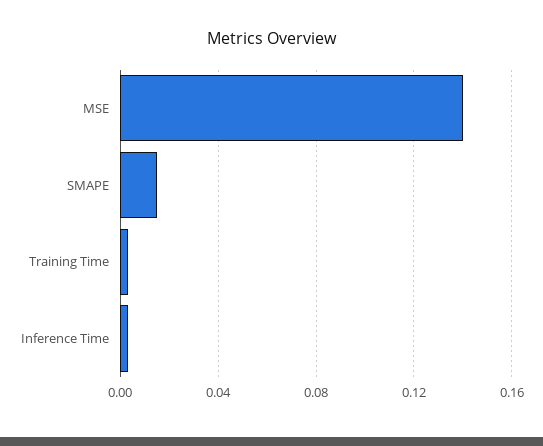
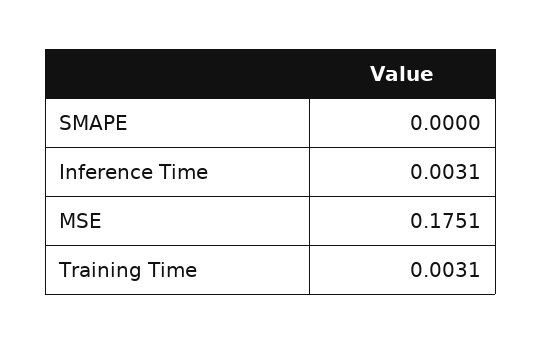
MSE: 0.14 -> 0.1751
SMAPE: 0.015 -> 0

